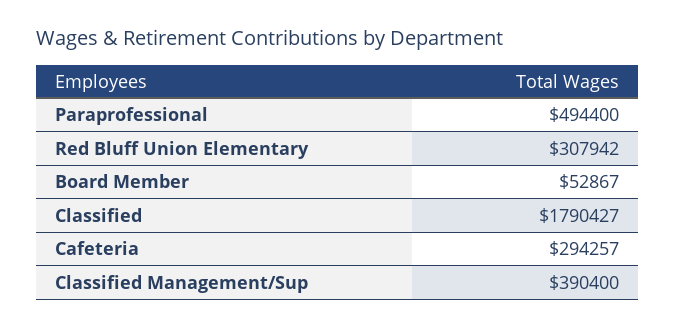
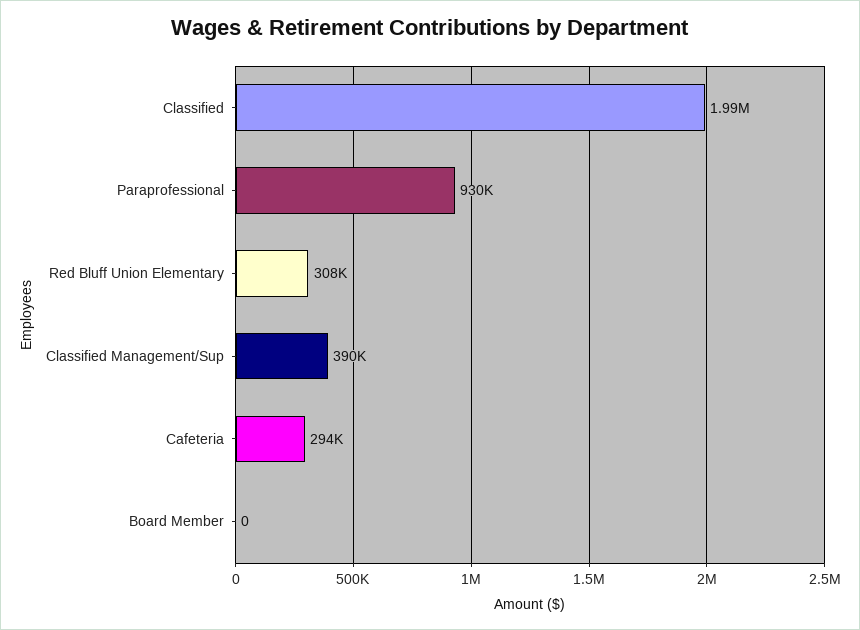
Paraprofessional: 494400 -> 930000
Board Member: 52867 -> 0
Classified: 1790427 -> 1990000

